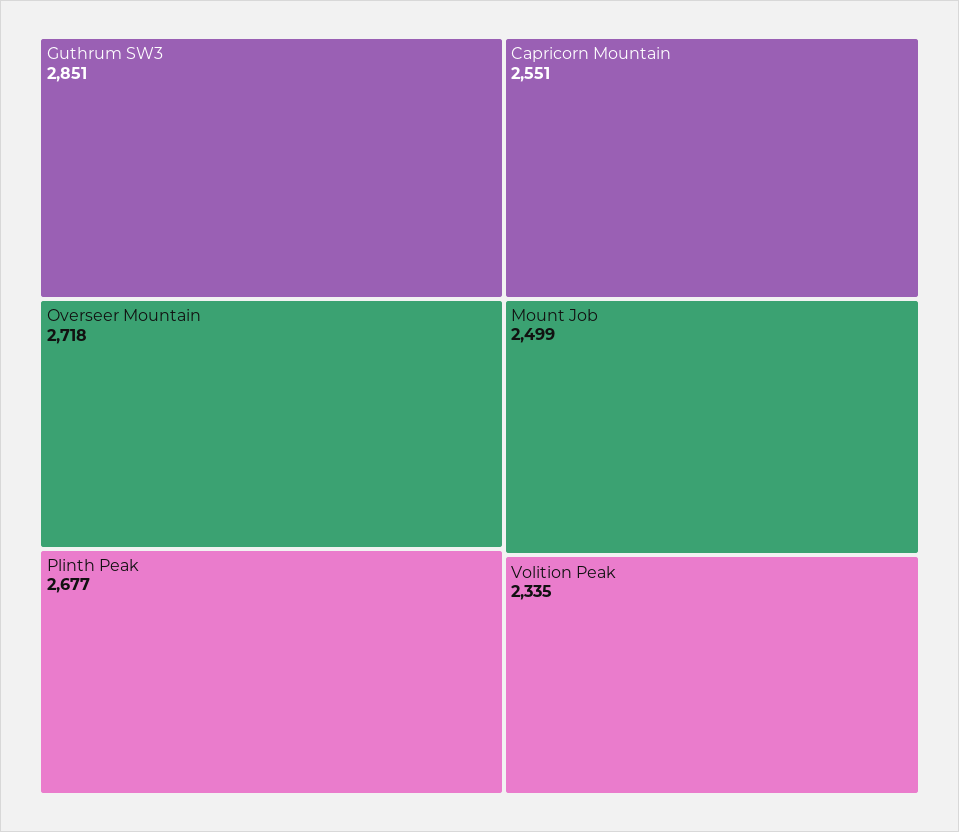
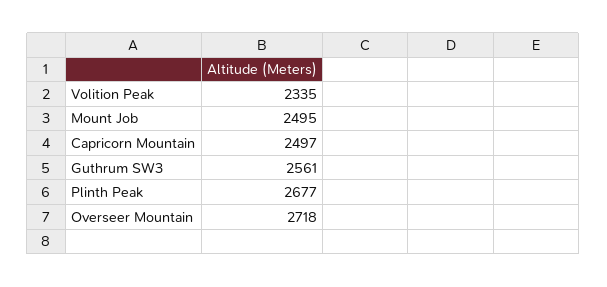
Guthrum SW3: 2851 -> 2561
Capricorn Mountain: 2551 -> 2497
Mount Job: 2499 -> 2495

